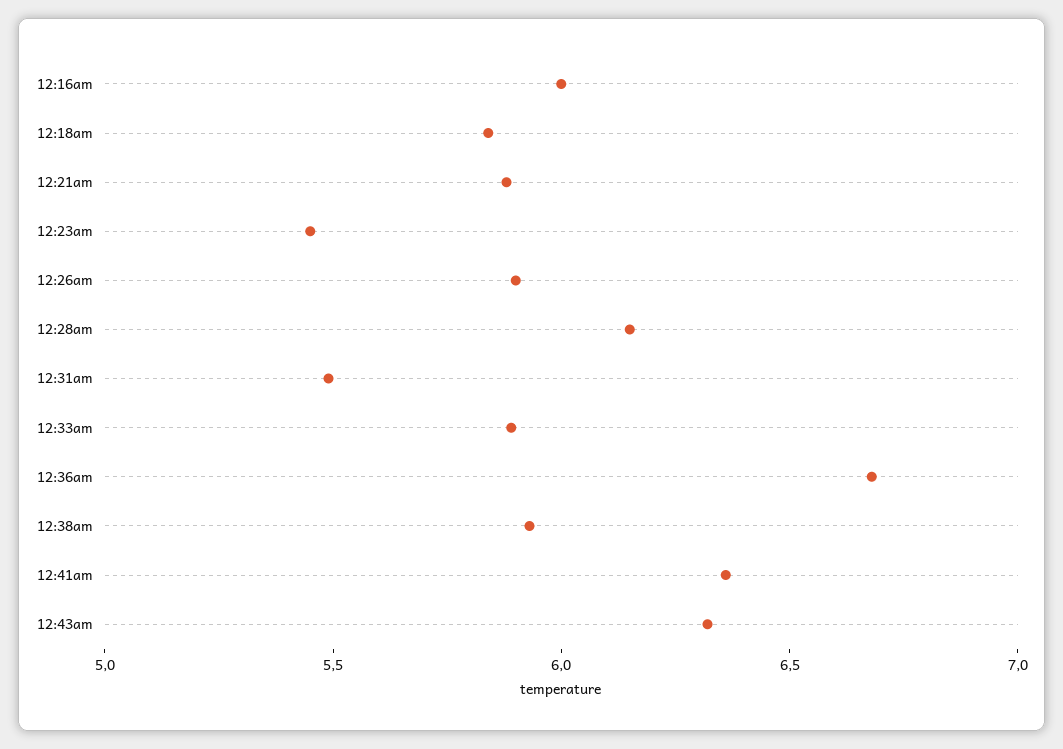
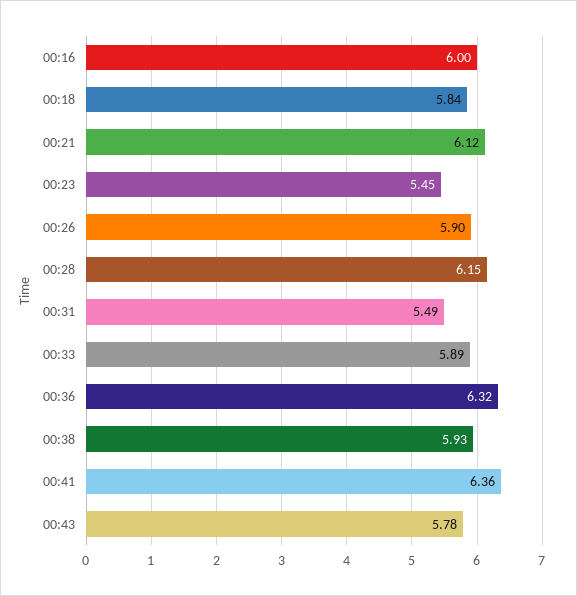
12:21am: 5.9 -> 6.12
12:36am: 6.7 -> 6.32
12:43am: 6.3 -> 5.78

